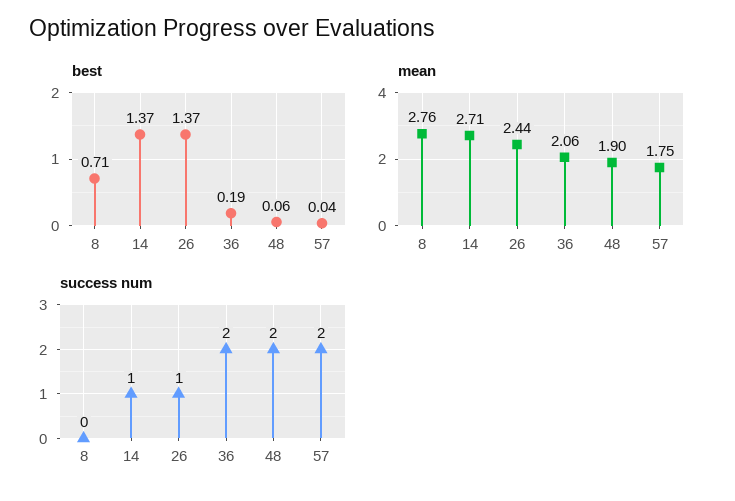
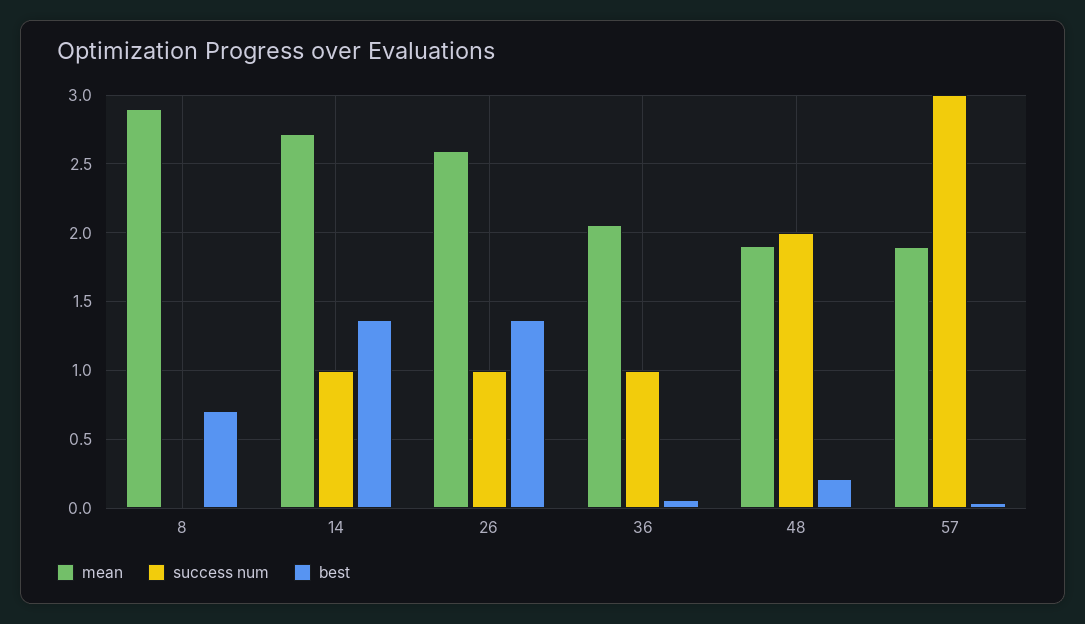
best, 36: 0.19 -> 0.05
best, 48: 0.06 -> 0.2
mean, 8: 2.76 -> 2.9
mean, 26: 2.44 -> 2.6
mean, 57: 1.75 -> 1.9
success num, 36: 2 -> 1
success num, 57: 2 -> 3

